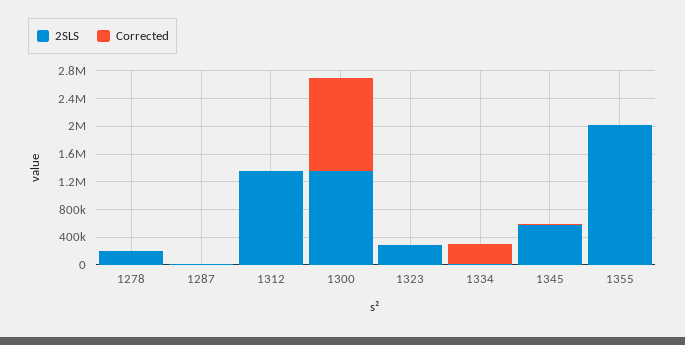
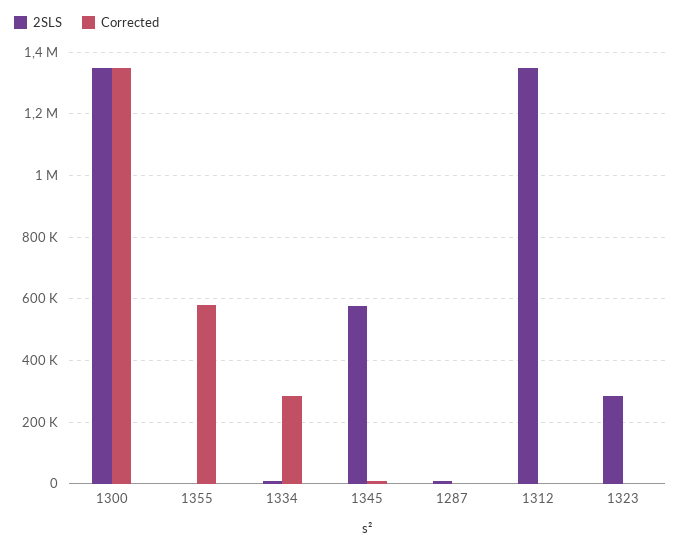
2SLS, 1278: 200000 -> none
Corrected, 1278: 0 -> none
2SLS, 1355: 2000000 -> 0
Corrected, 1355: 0 -> 580000

